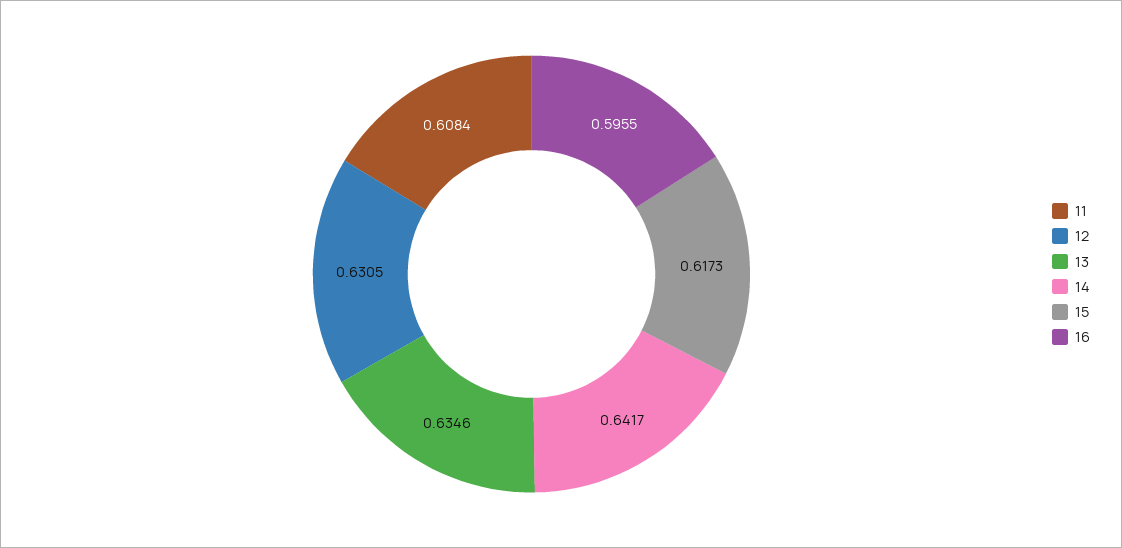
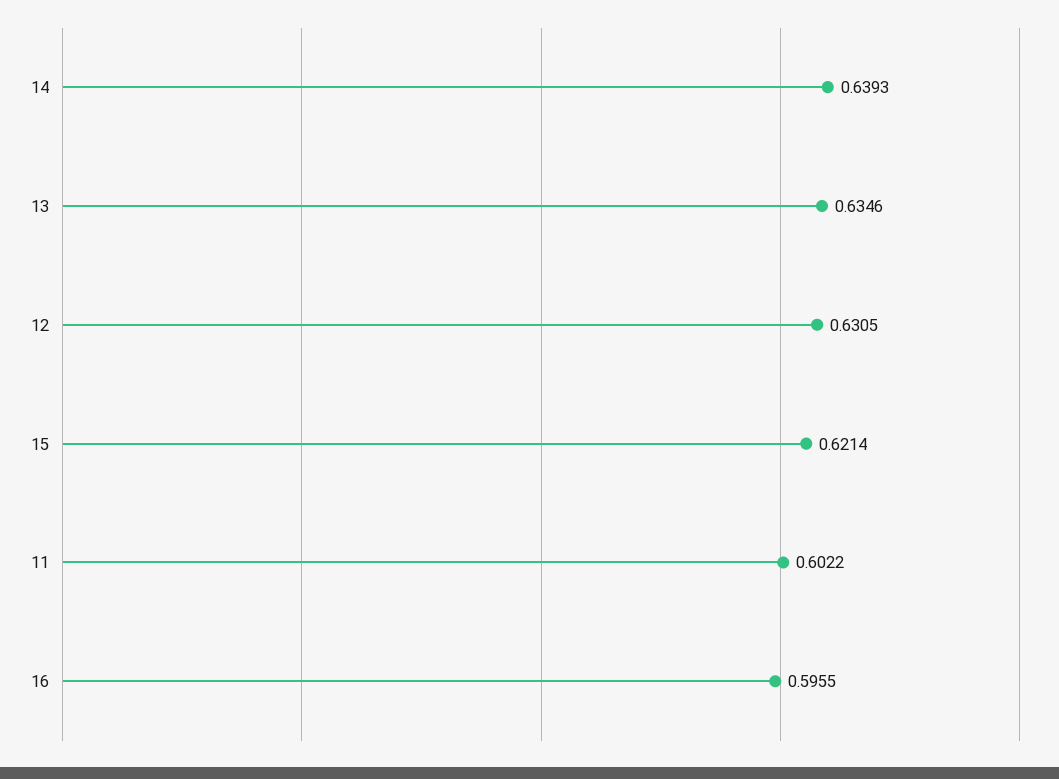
11: 0.6084 -> 0.6022
14: 0.6417 -> 0.6393
15: 0.6173 -> 0.6214

